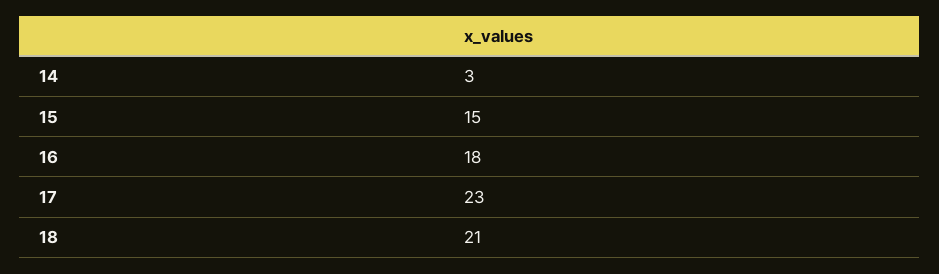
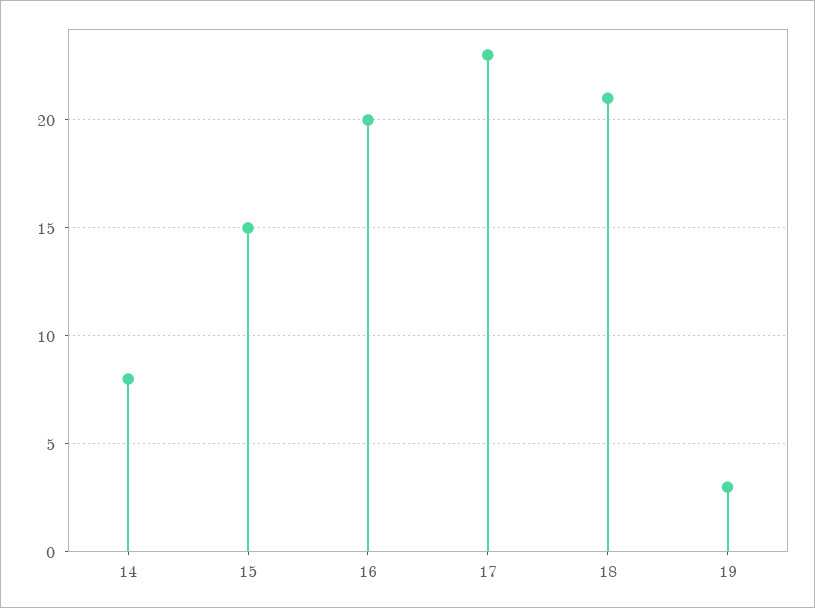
14: 3 -> 8
16: 18 -> 20
19: none -> 3

